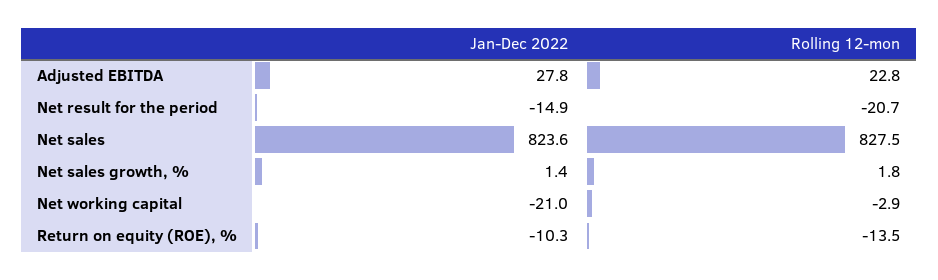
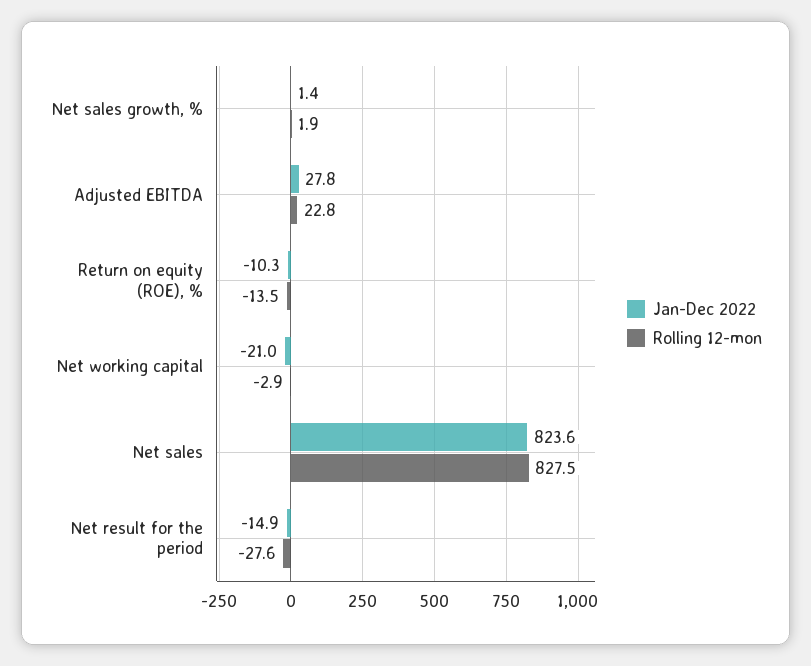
Rolling 12-mon, Net result for the period: -20.7 -> -27.6
Rolling 12-mon, Net sales growth, %: 1.8 -> 1.9

